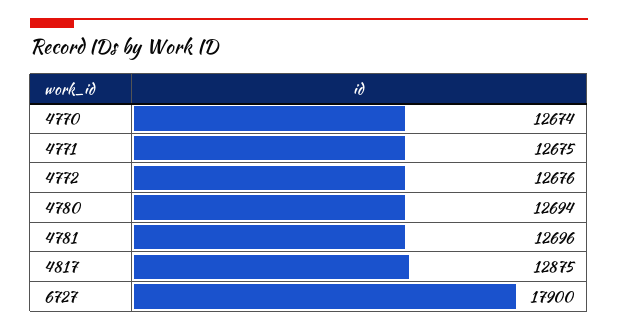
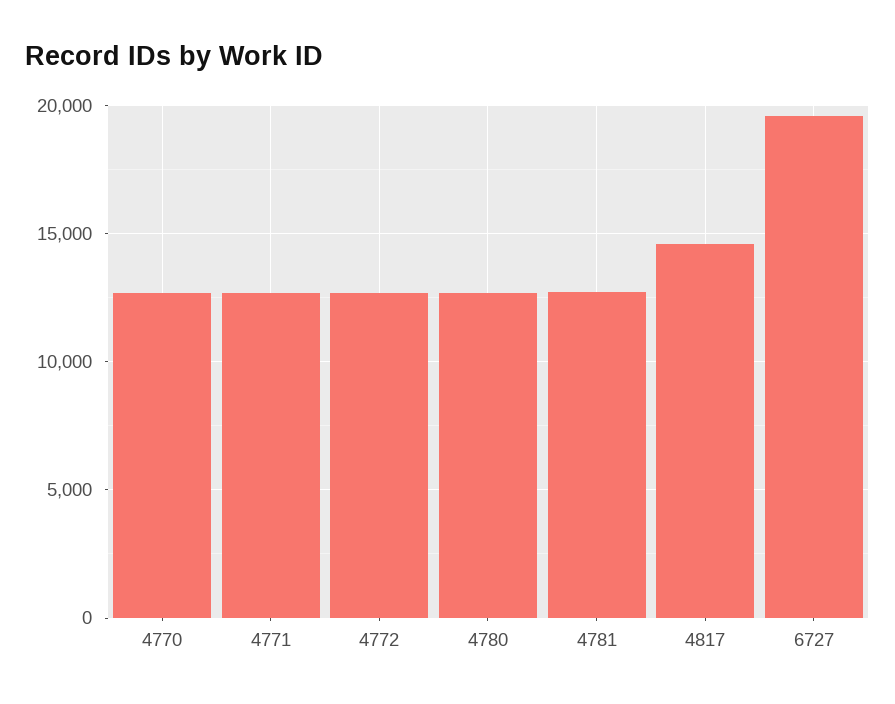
4817: 12875 -> 14500
6727: 17900 -> 19500

